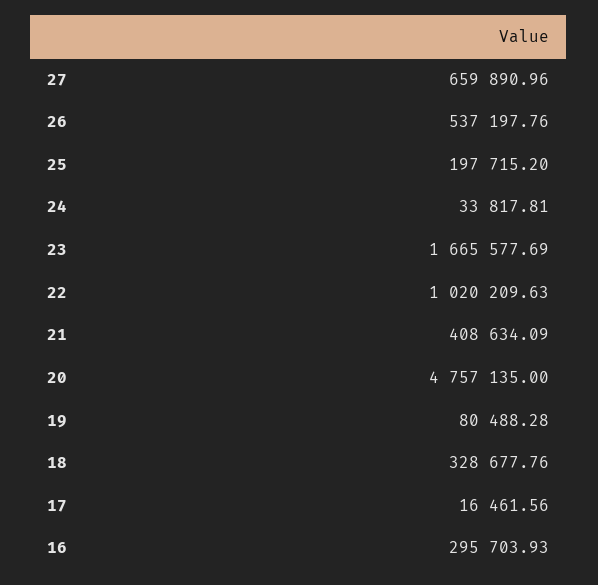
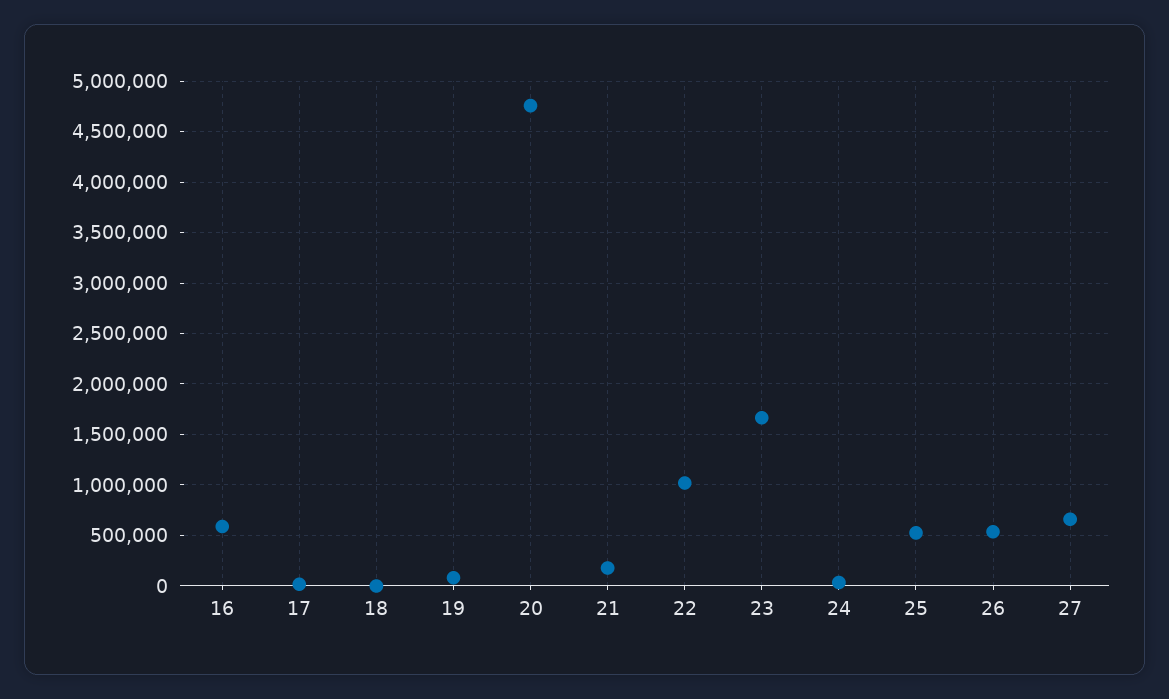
25: 197715.2 -> 500000
21: 408634.09 -> 200000
18: 328677.76 -> 0
16: 295703.93 -> 600000

